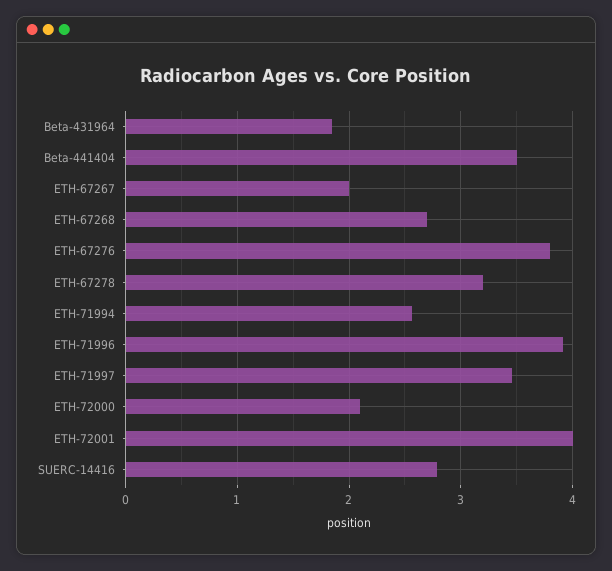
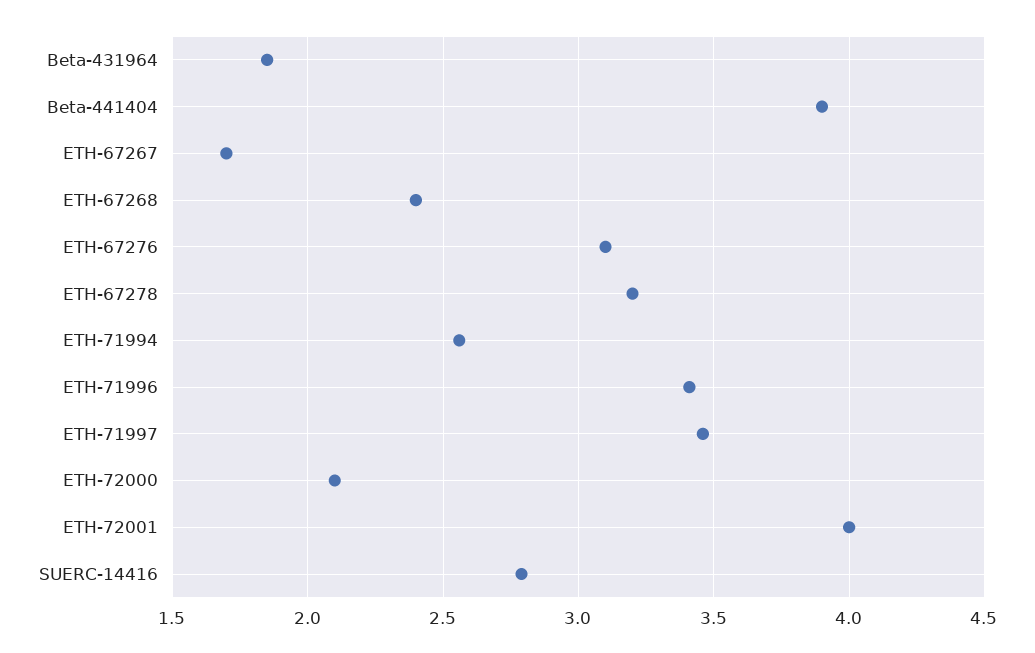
Beta-441404: 3.5 -> 3.9
ETH-67267: 2 -> 1.7
ETH-67268: 2.7 -> 2.4
ETH-67276: 3.8 -> 3.1
ETH-71996: 3.9 -> 3.4

